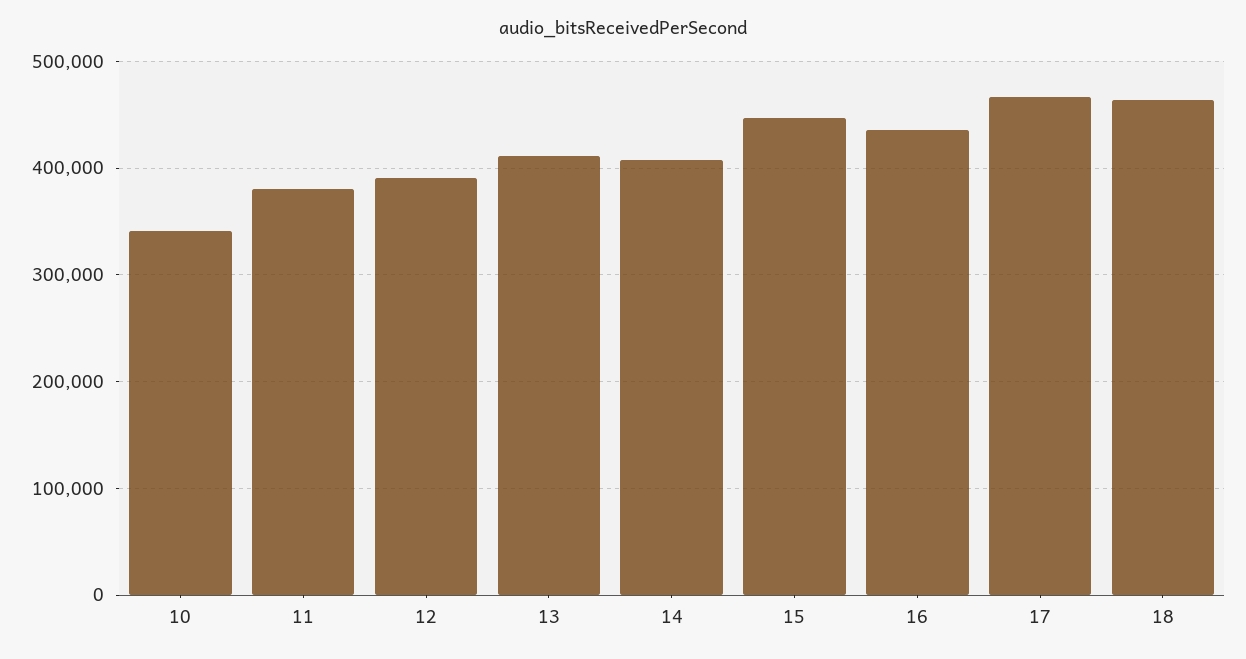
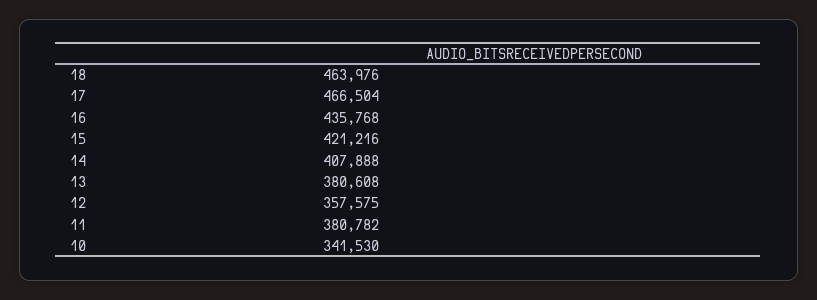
12: 390000 -> 357575
13: 410000 -> 380608
15: 450000 -> 421216

